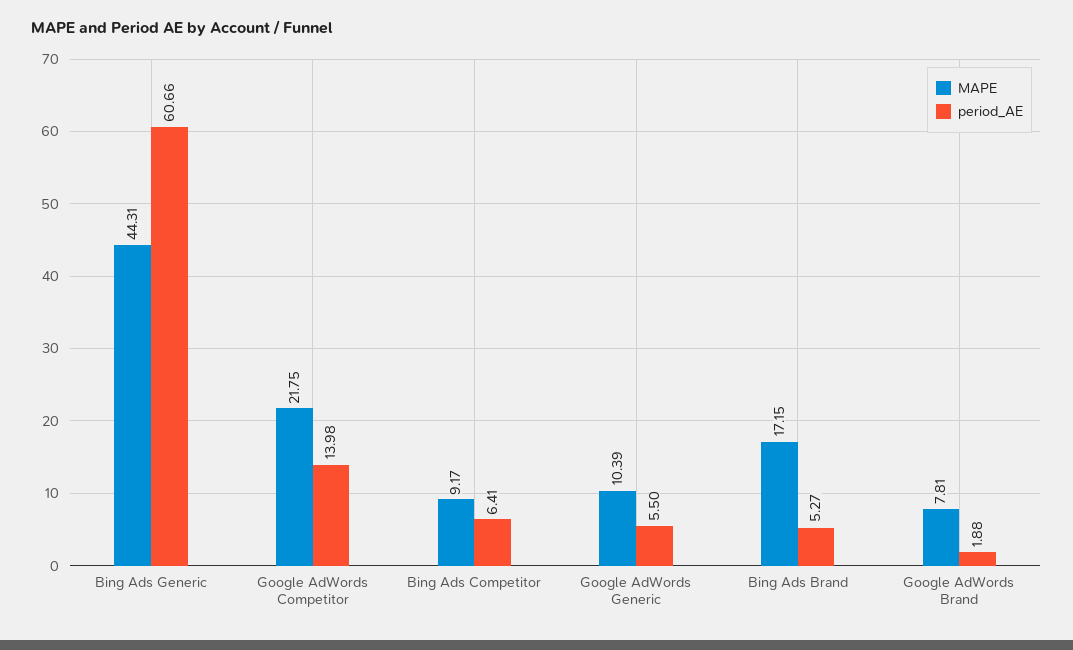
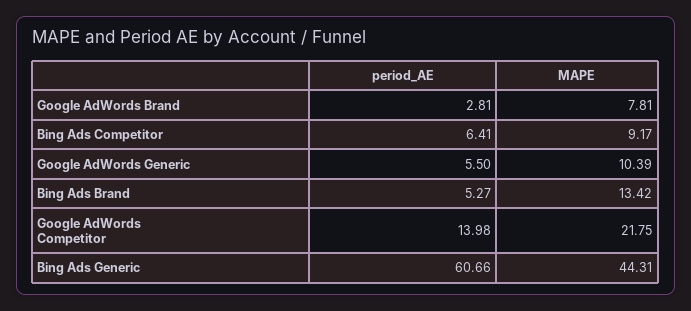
MAPE, Bing Ads Brand: 17.15 -> 13.42
period_AE, Google AdWords Brand: 1.88 -> 2.81

